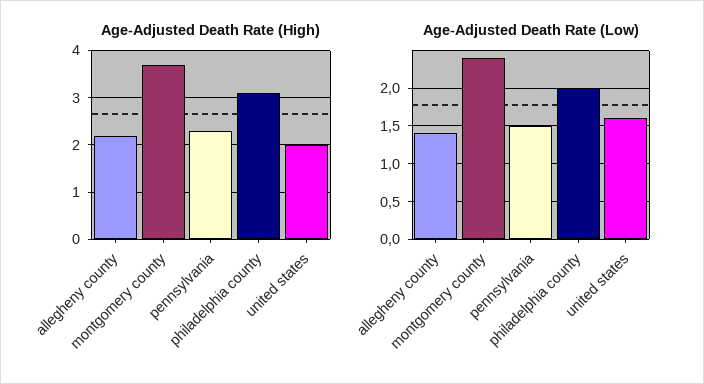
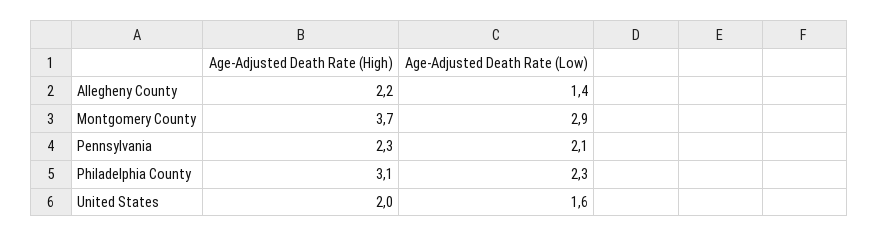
Age-Adjusted Death Rate (Low), montgomery county: 2.4 -> 2.9
Age-Adjusted Death Rate (Low), pennsylvania: 1.5 -> 2.1
Age-Adjusted Death Rate (Low), philadelphia county: 2 -> 2.3

